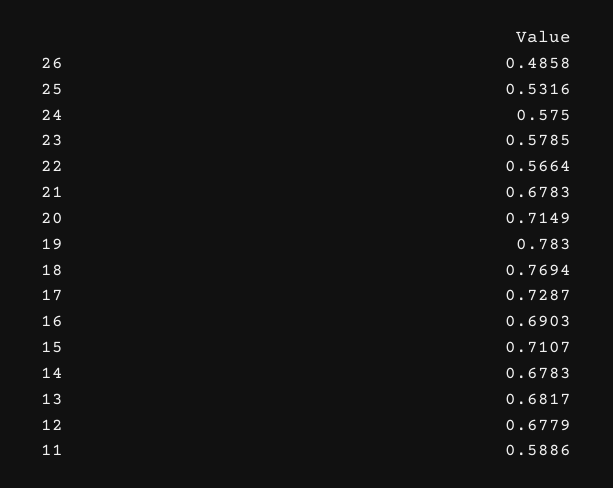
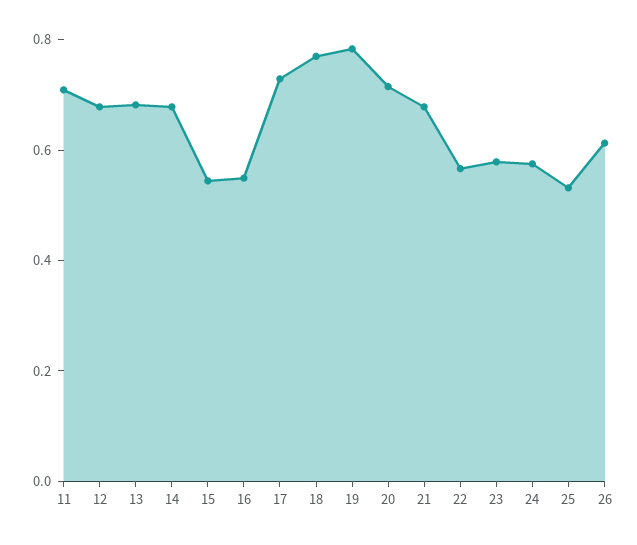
26: 0.4858 -> 0.6
16: 0.6903 -> 0.55
15: 0.7107 -> 0.55
11: 0.5886 -> 0.7

